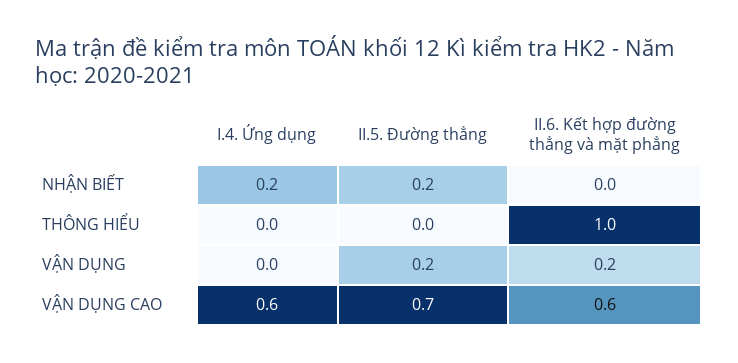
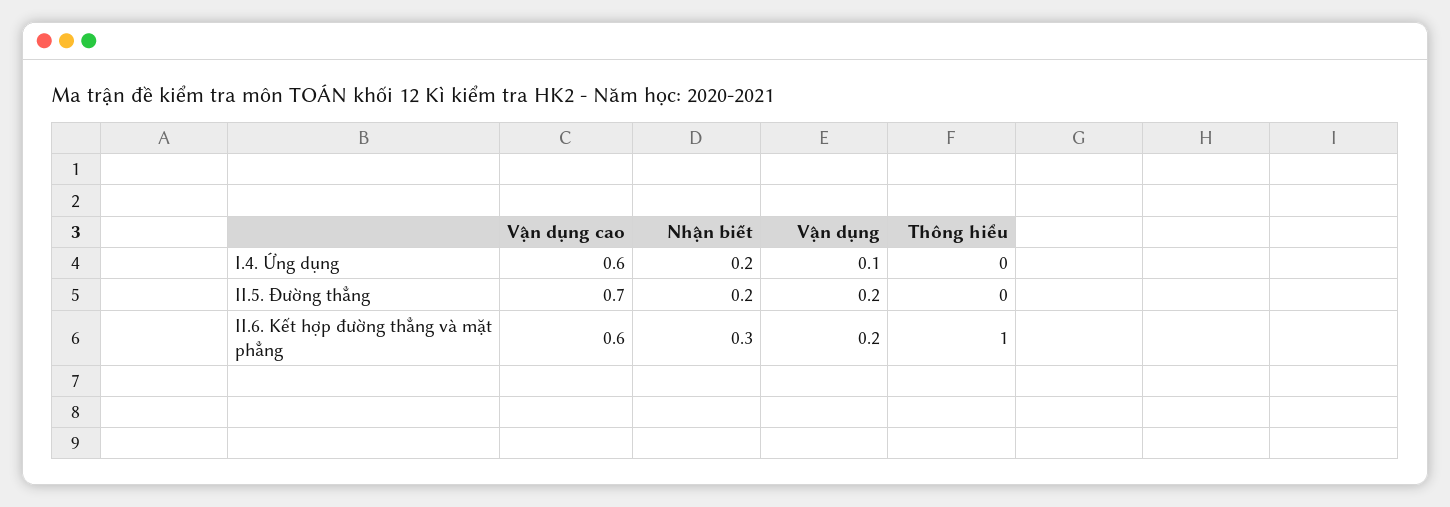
II.6. Kết hợp đường thẳng và mặt phẳng, NHẬN BIẾT: 0 -> 0.3
I.4. Ứng dụng, VẬN DỤNG: 0 -> 0.1

